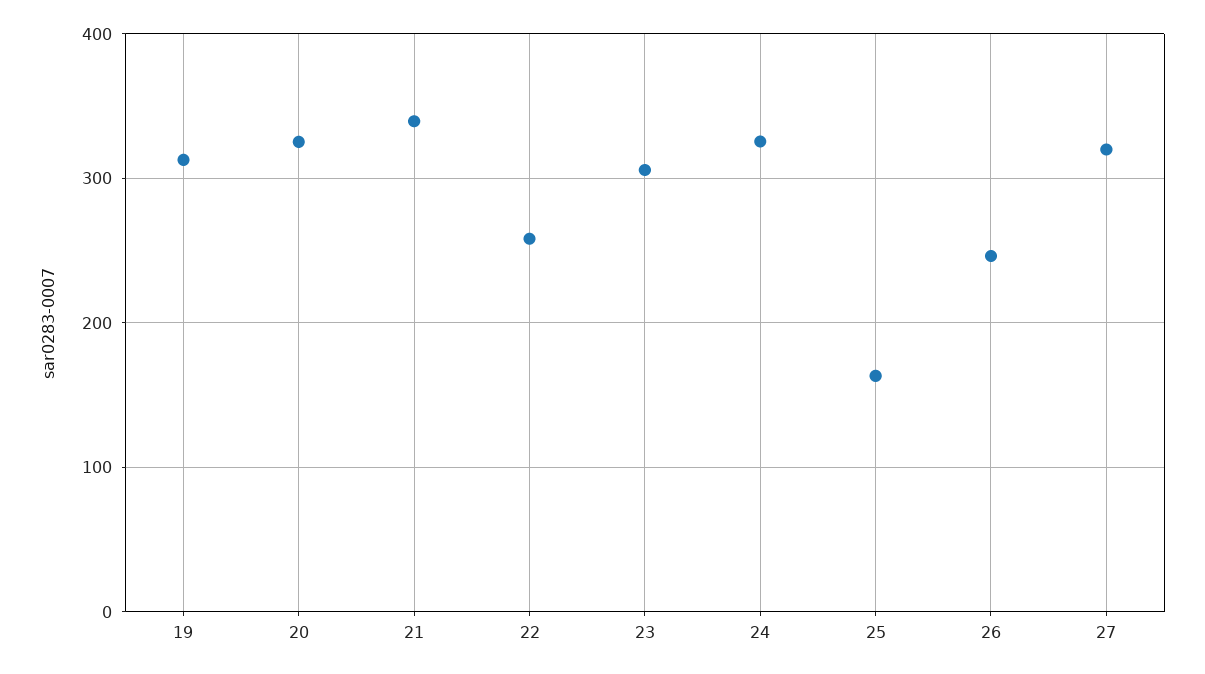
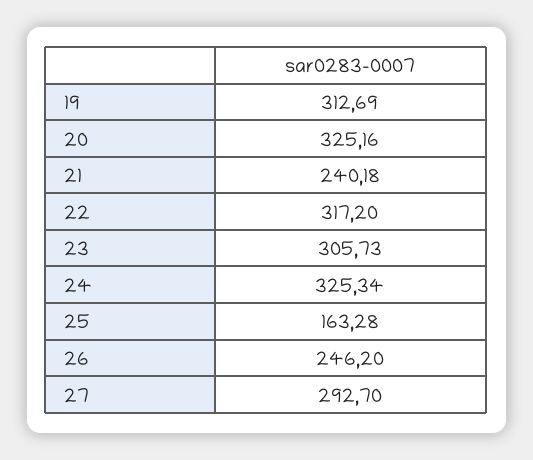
21: 340 -> 240.18
22: 260 -> 317.2
27: 320 -> 292.7

